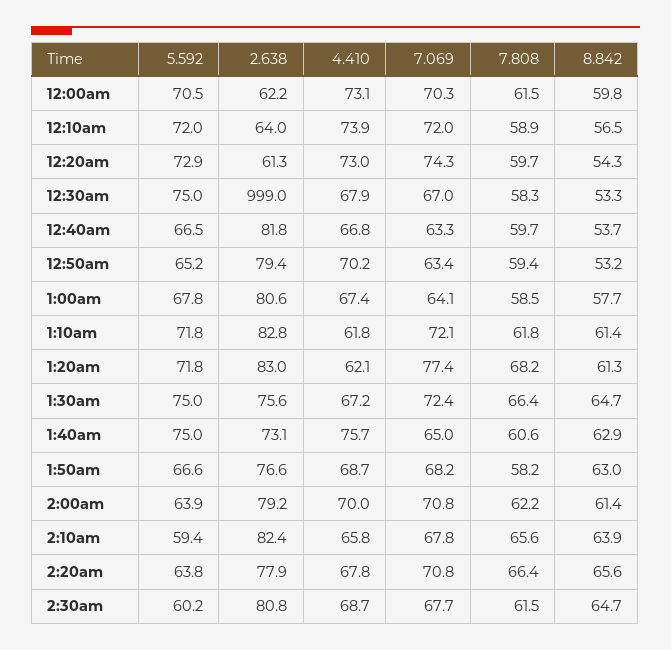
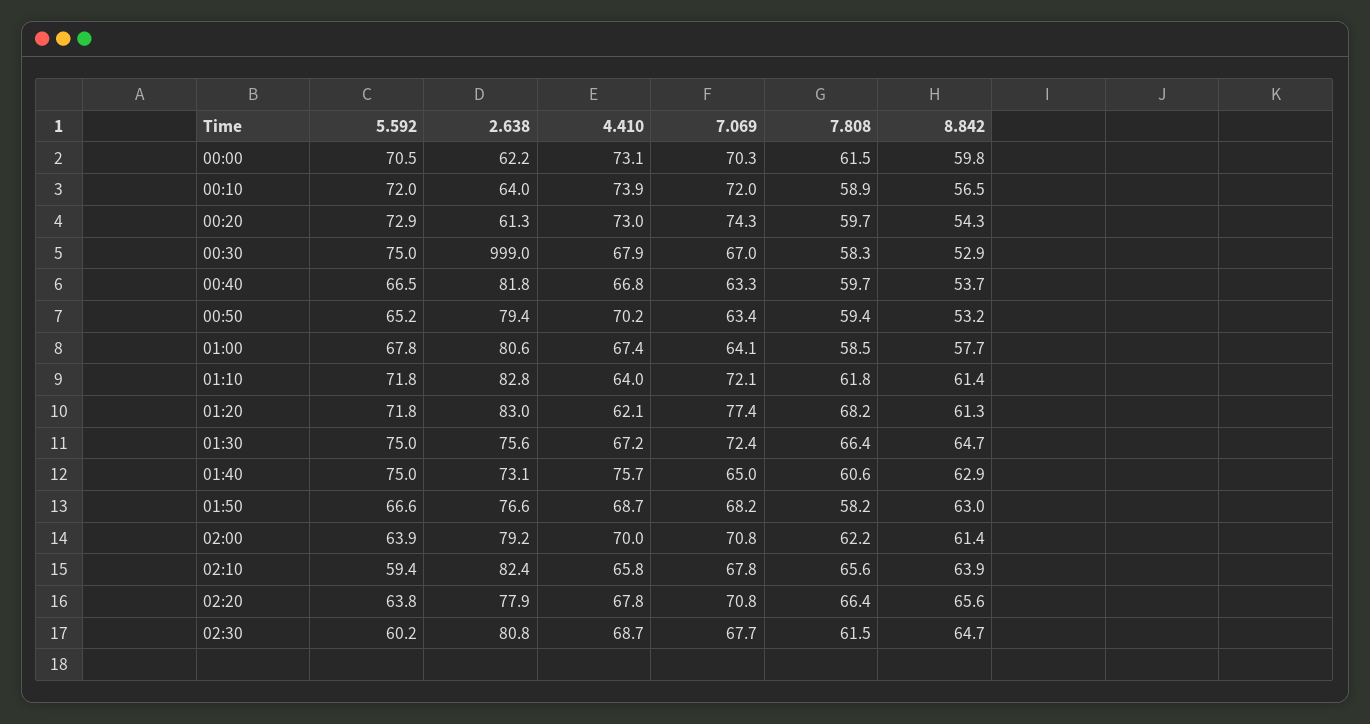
8.842, 12:30am: 53.3 -> 52.9
4.410, 1:10am: 61.8 -> 64

